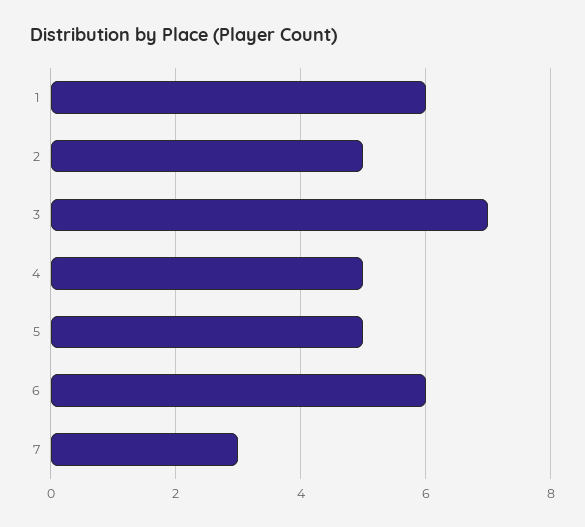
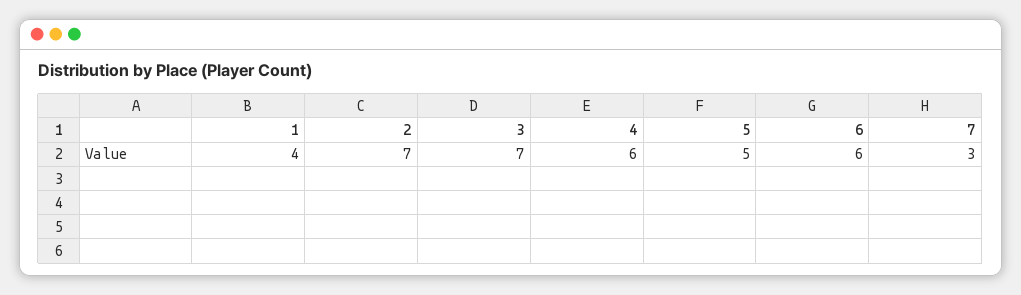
1: 6 -> 4
2: 5 -> 7
4: 5 -> 6

